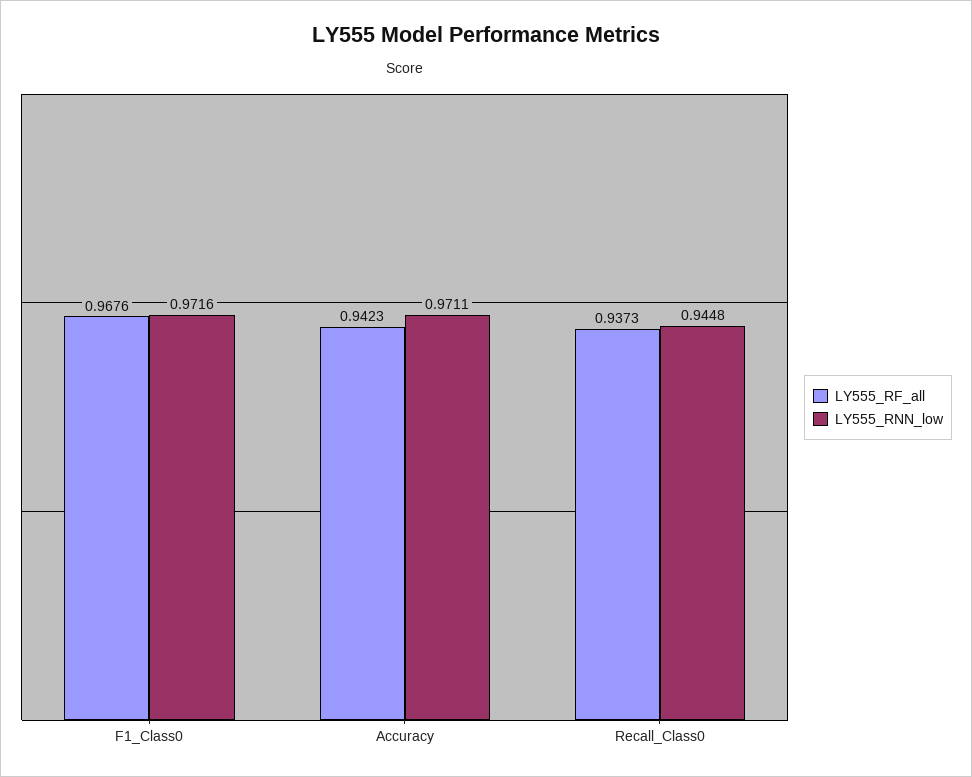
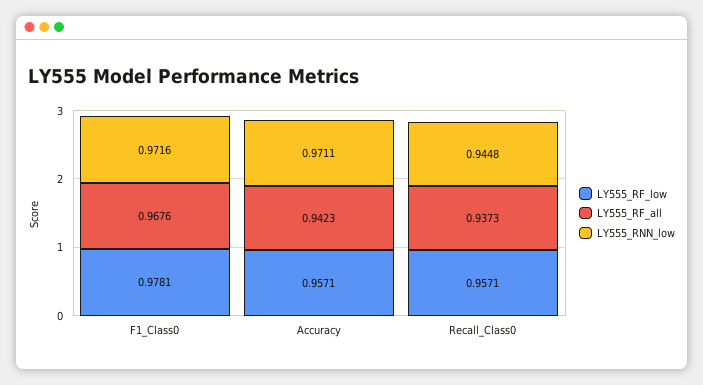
LY555_RF_low, F1_Class0: none -> 0.9781
LY555_RF_low, Accuracy: none -> 0.9571
LY555_RF_low, Recall_Class0: none -> 0.9571

